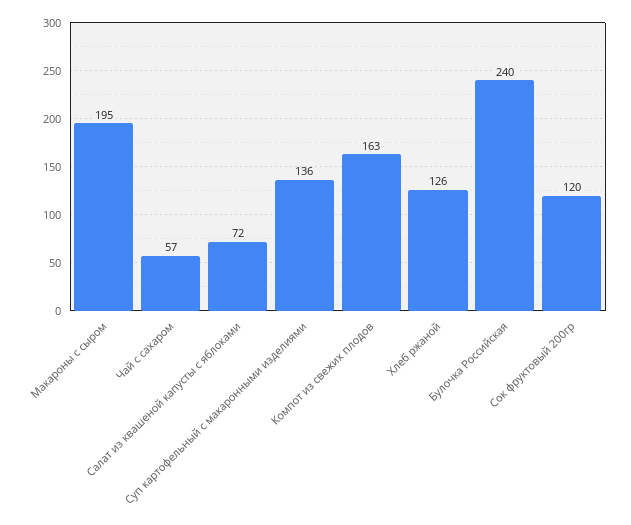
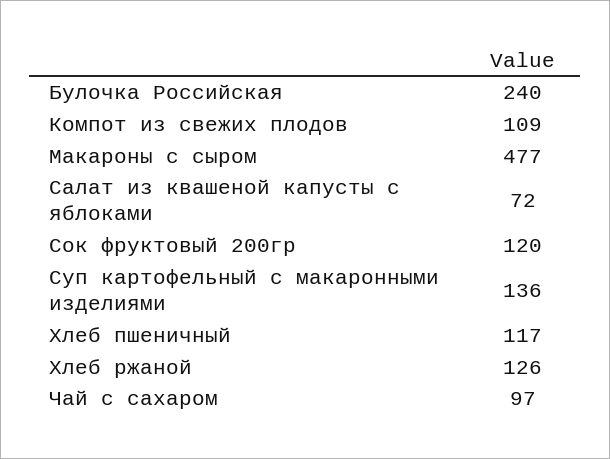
Макароны с сыром: 195 -> 477
Чай с сахаром: 57 -> 97
Компот из свежих плодов: 163 -> 109
Хлеб пшеничный: none -> 117

